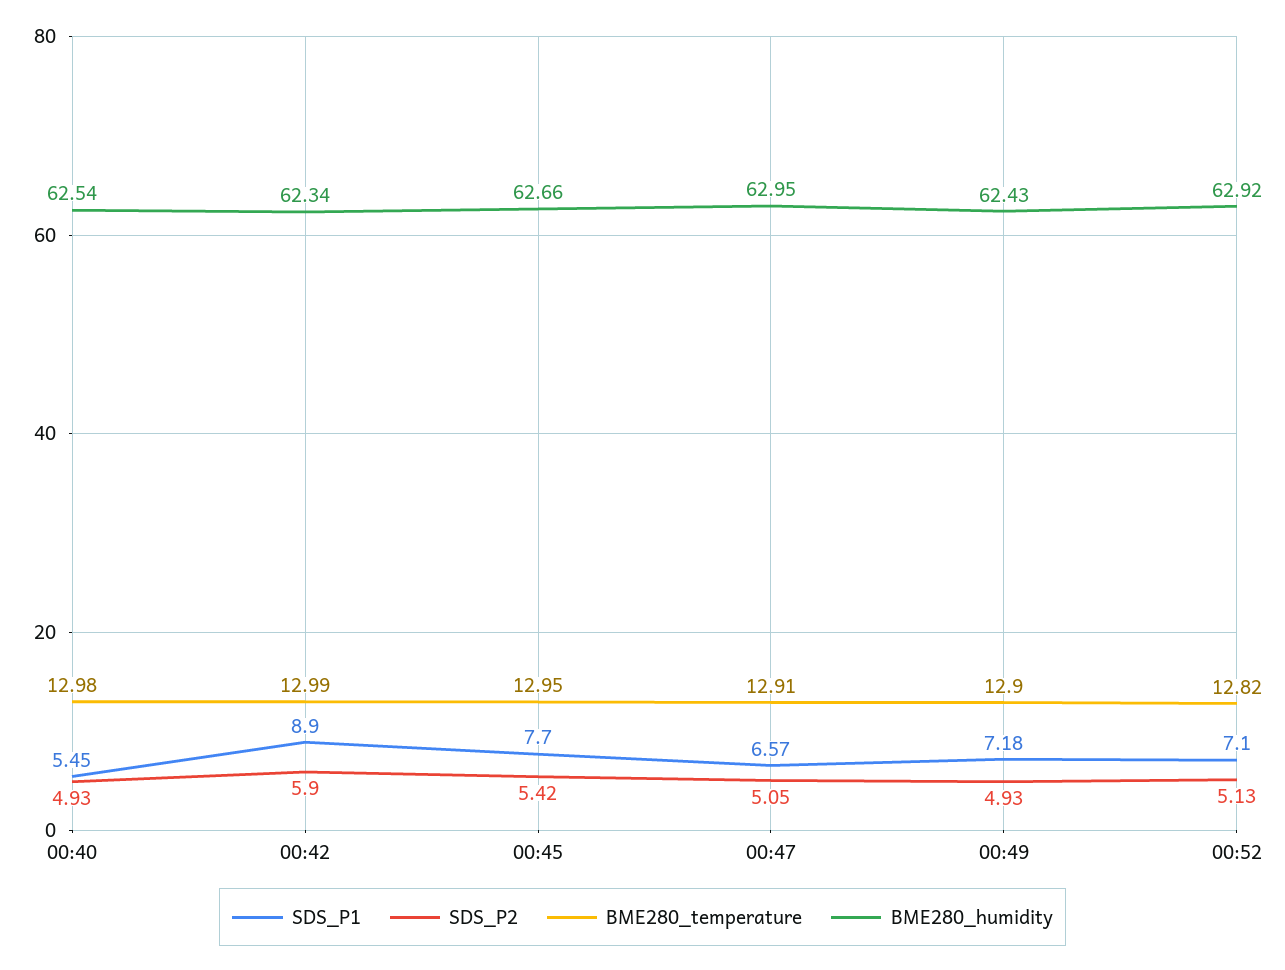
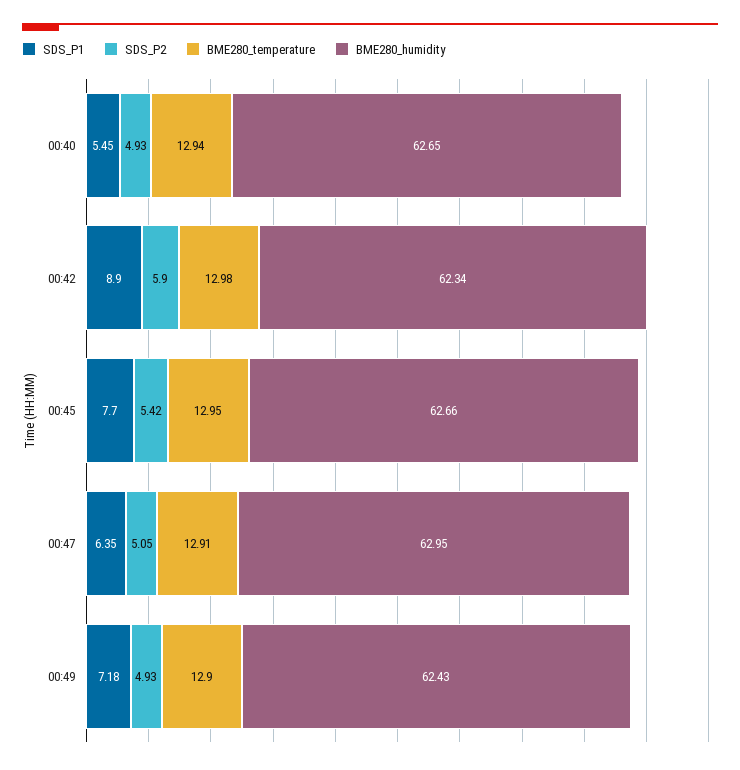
BME280_temperature, 00:40: 12.98 -> 12.94
BME280_humidity, 00:40: 62.54 -> 62.65
BME280_temperature, 00:42: 12.99 -> 12.98
SDS_P1, 00:47: 6.57 -> 6.35
SDS_P1, 00:52: 7.1 -> none
SDS_P2, 00:52: 5.13 -> none
BME280_temperature, 00:52: 12.82 -> none
BME280_humidity, 00:52: 62.92 -> none

